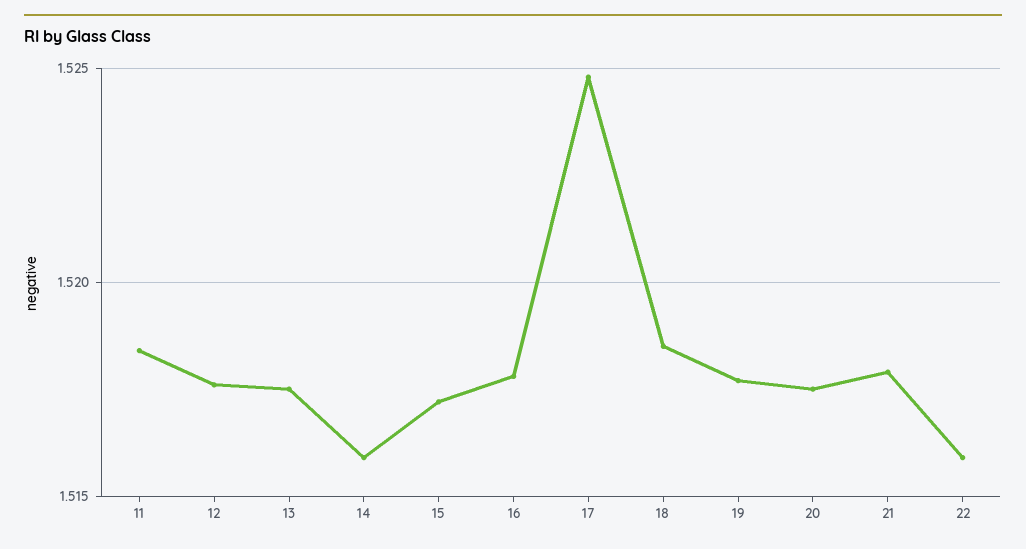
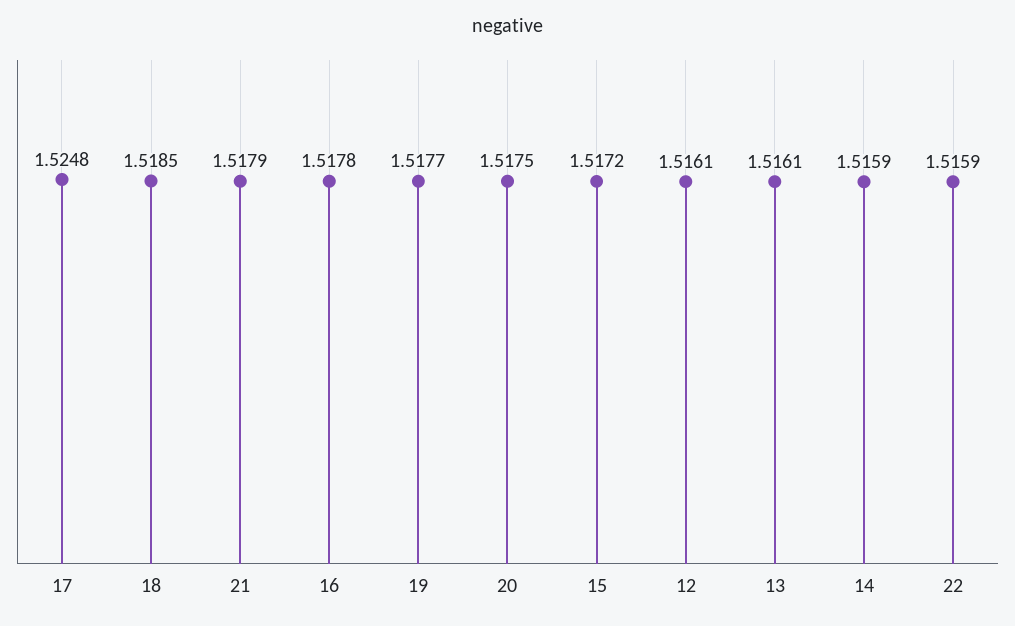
11: 1.5185 -> none
12: 1.5175 -> 1.5161
13: 1.5175 -> 1.5161

